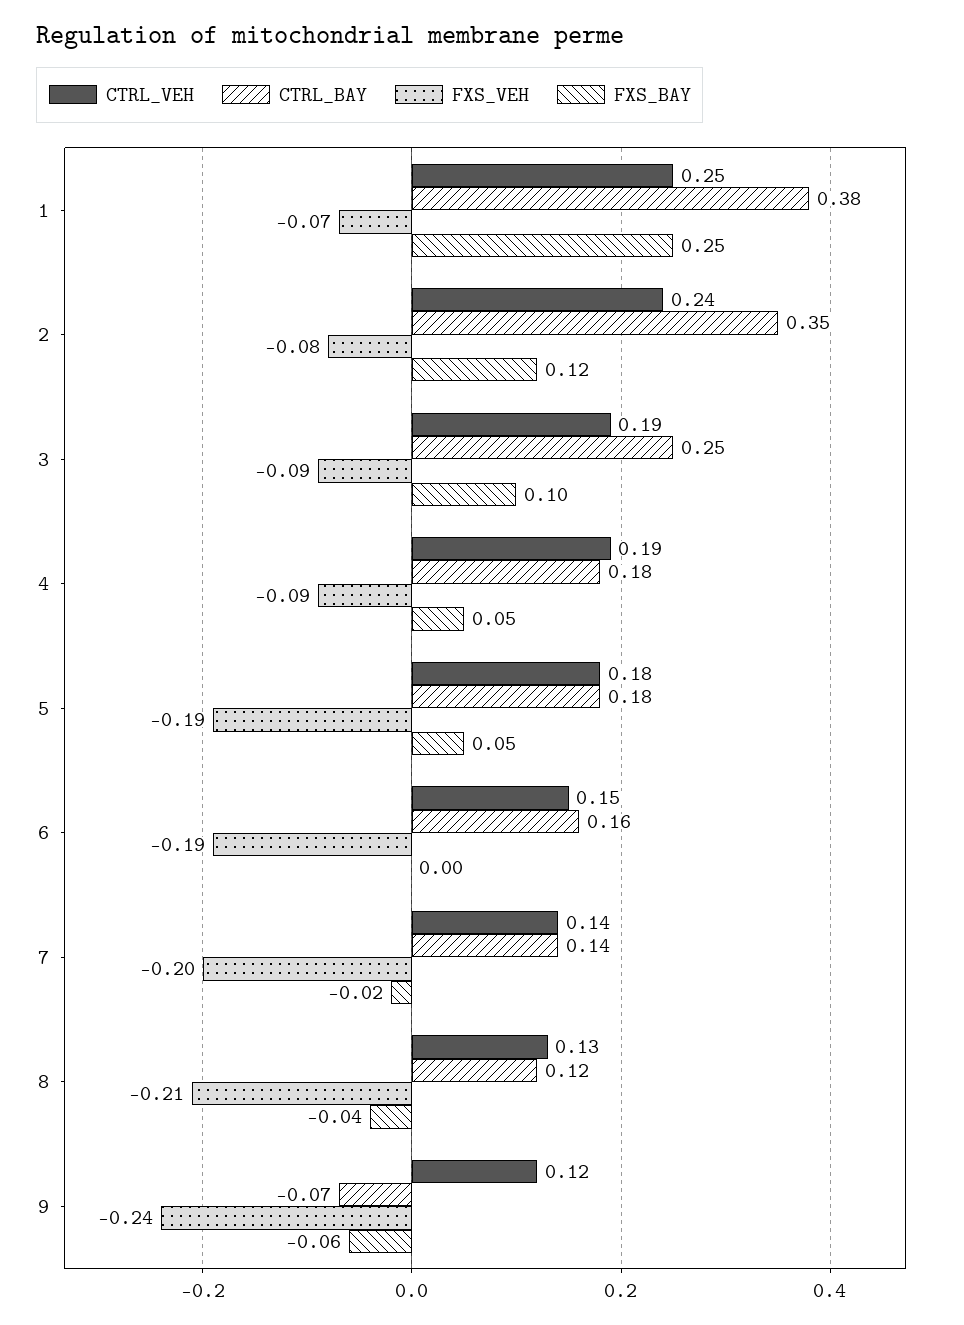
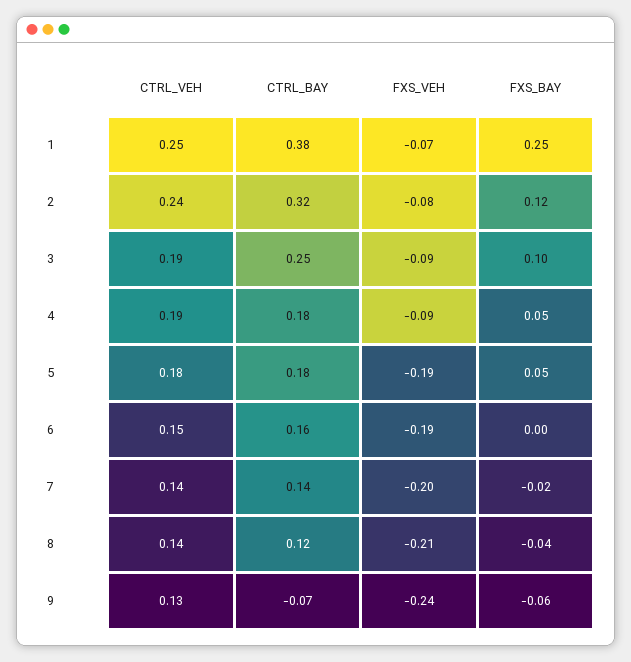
CTRL_BAY, 2: 0.35 -> 0.32
CTRL_VEH, 8: 0.13 -> 0.14
CTRL_VEH, 9: 0.12 -> 0.13

